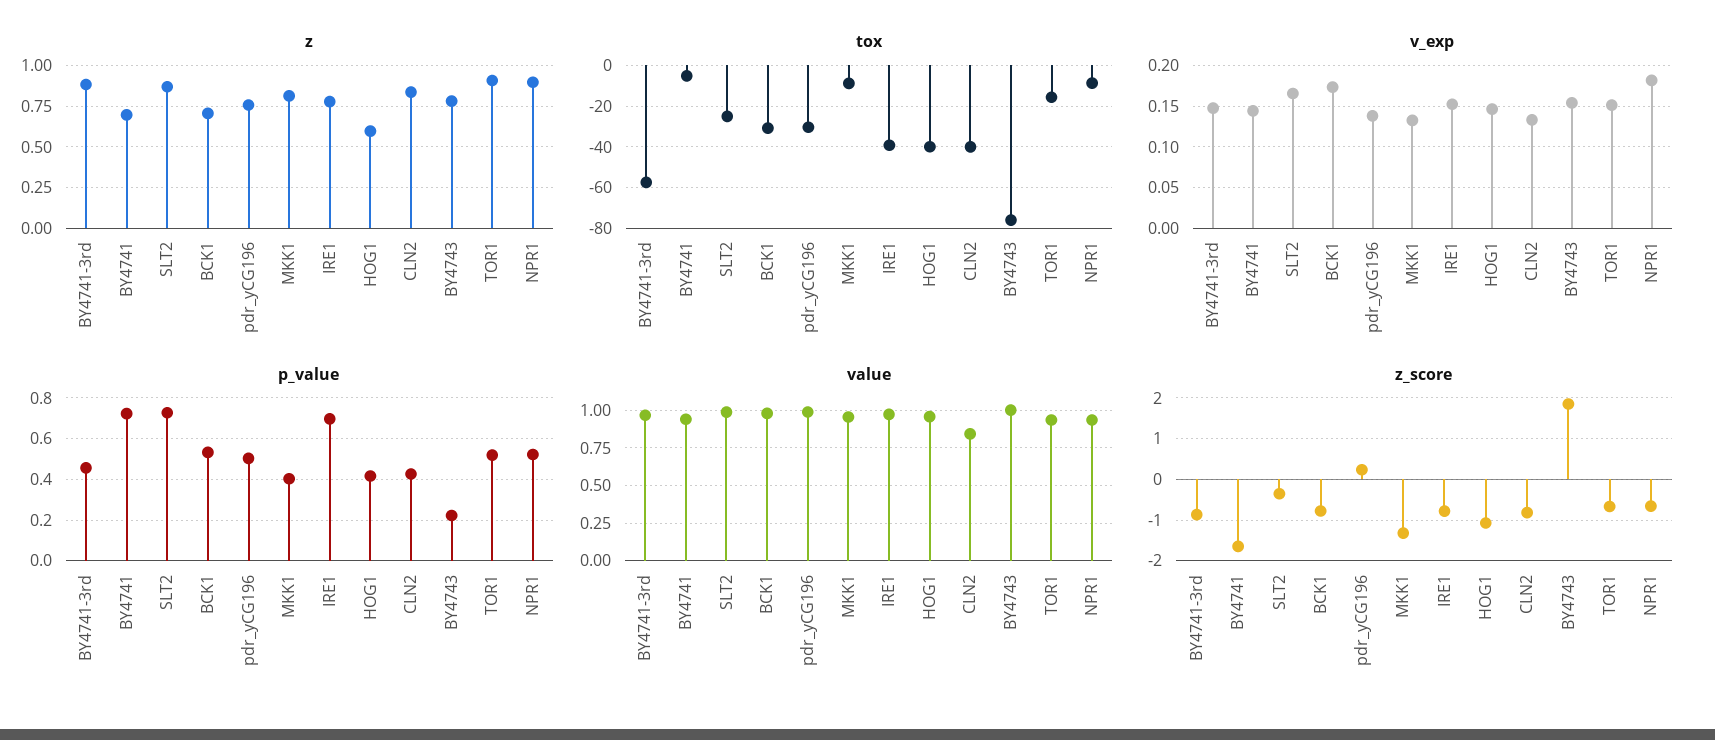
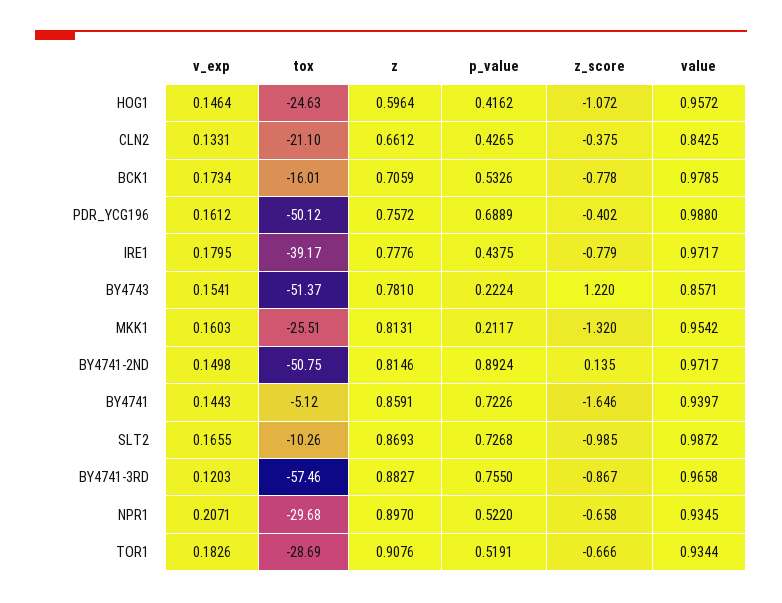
z, BY4741: 0.7 -> 0.8591
z, CLN2: 0.85 -> 0.6612
tox, SLT2: -25 -> -10.26
tox, BCK1: -30 -> -16.01
tox, pdr_yCG196: -30 -> -50.12
tox, MKK1: -10 -> -25.51
tox, HOG1: -40 -> -24.63
tox, CLN2: -40 -> -21.1
tox, BY4743: -75 -> -51.37
tox, TOR1: -15 -> -28.69
tox, NPR1: -10 -> -29.68
v_exp, BY4741-3rd: 0.15 -> 0.1203
v_exp, pdr_yCG196: 0.14 -> 0.1612
v_exp, MKK1: 0.13 -> 0.1603
v_exp, IRE1: 0.15 -> 0.1795
v_exp, TOR1: 0.15 -> 0.1826
v_exp, NPR1: 0.18 -> 0.2071
p_value, BY4741-3rd: 0.45 -> 0.755
p_value, pdr_yCG196: 0.5 -> 0.6889
p_value, MKK1: 0.4 -> 0.2117
p_value, IRE1: 0.7 -> 0.4375
value, BY4743: 1 -> 0.8571
z_score, SLT2: -0.4 -> -0.985
z_score, pdr_yCG196: 0.2 -> -0.402
z_score, CLN2: -0.8 -> -0.375
z_score, BY4743: 1.8 -> 1.22
v_exp, BY4741-2ND: none -> 0.1498
tox, BY4741-2ND: none -> -50.75
z, BY4741-2ND: none -> 0.8146
p_value, BY4741-2ND: none -> 0.8924
z_score, BY4741-2ND: none -> 0.135
value, BY4741-2ND: none -> 0.9717

